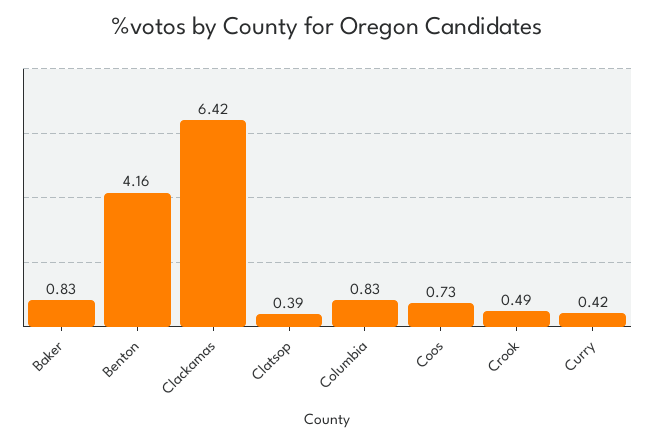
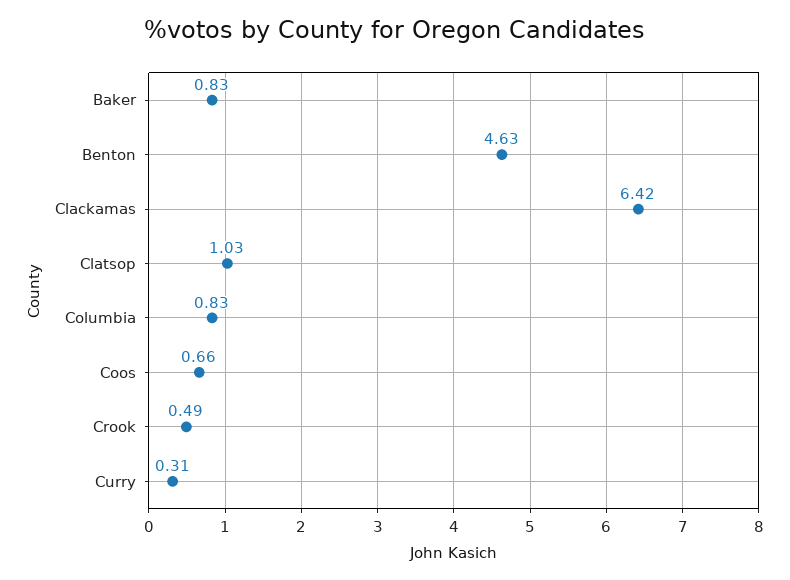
Benton: 4.16 -> 4.63
Clatsop: 0.39 -> 1.03
Coos: 0.73 -> 0.66
Curry: 0.42 -> 0.31

